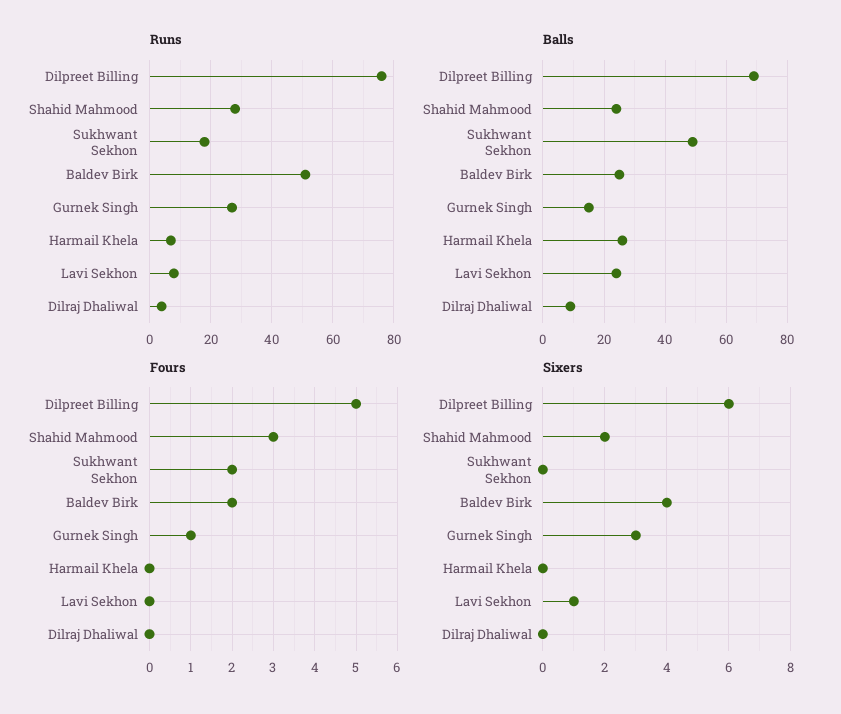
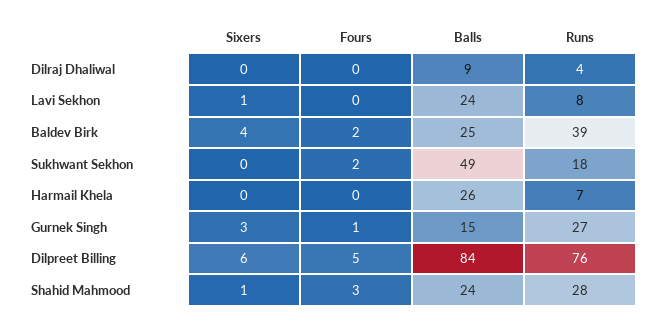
Runs, Baldev Birk: 50 -> 39
Balls, Dilpreet Billing: 70 -> 84
Sixers, Shahid Mahmood: 2 -> 1

